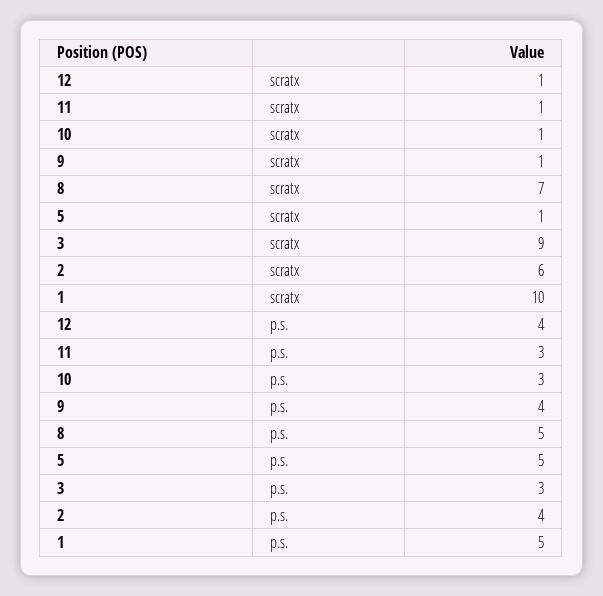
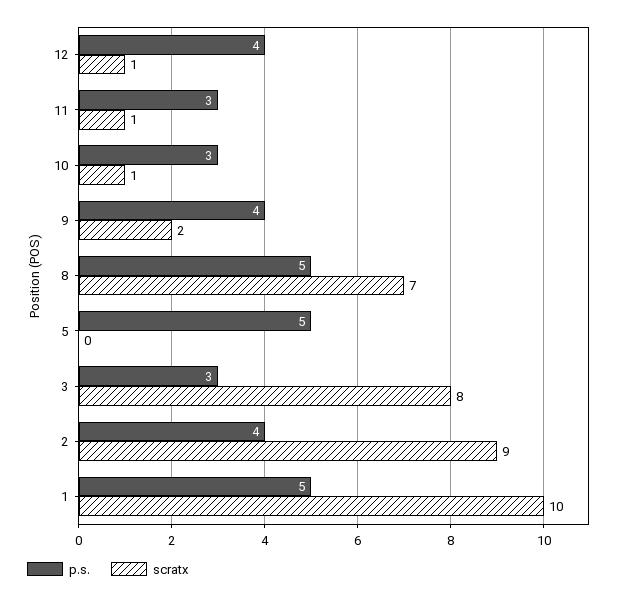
scratx, 9: 1 -> 2
scratx, 5: 1 -> 0
scratx, 3: 9 -> 8
scratx, 2: 6 -> 9

